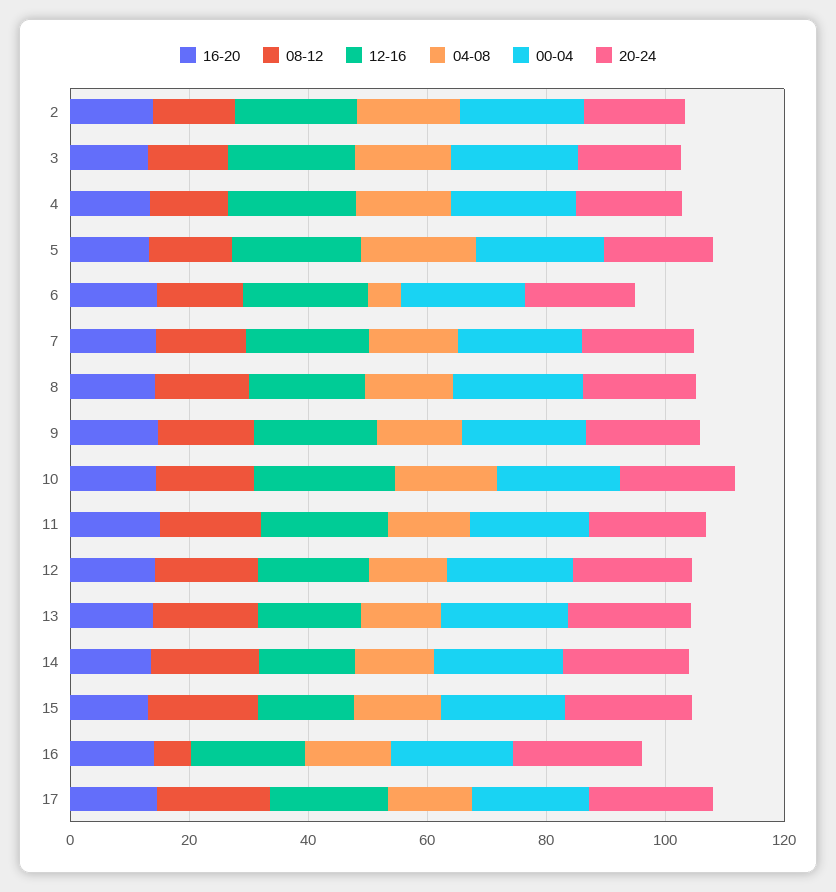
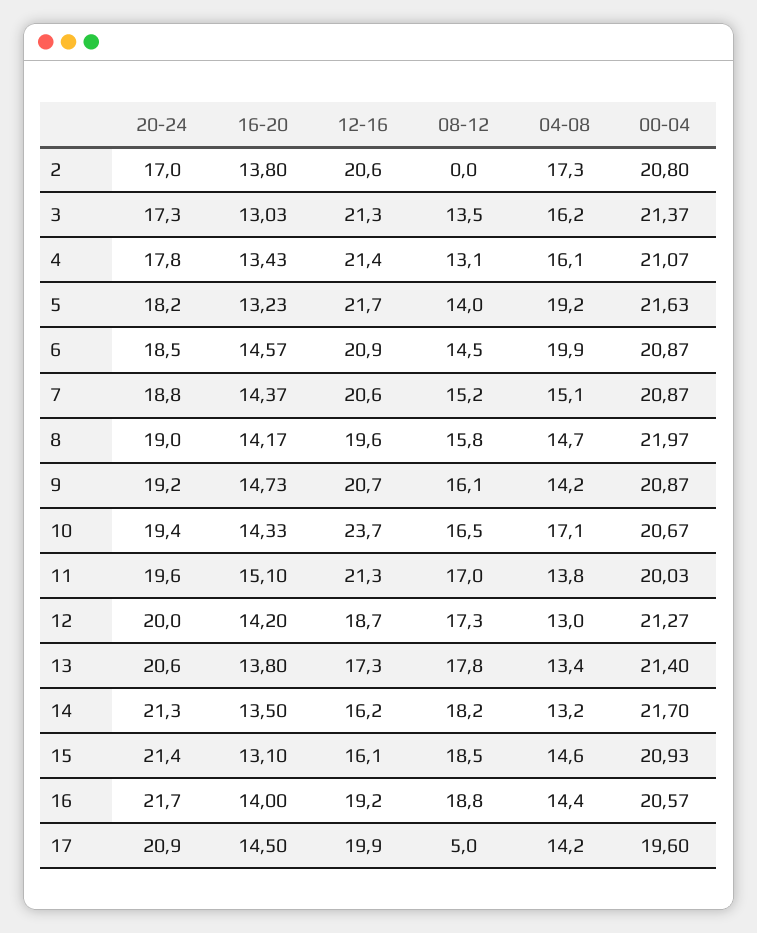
08-12, 2: 15 -> 0
04-08, 6: 5 -> 19.9
08-12, 16: 5 -> 18.8
08-12, 17: 20 -> 5

